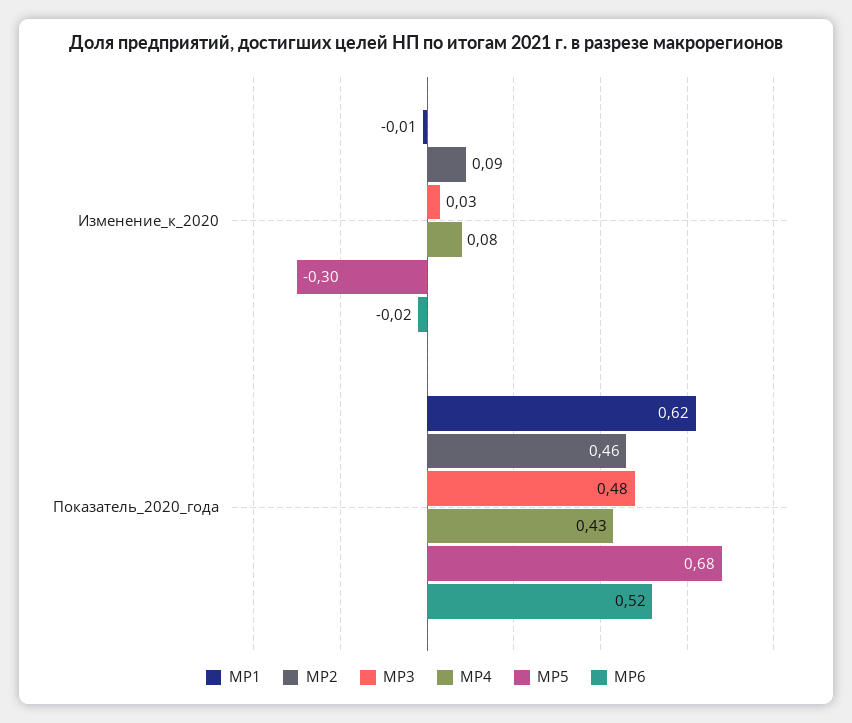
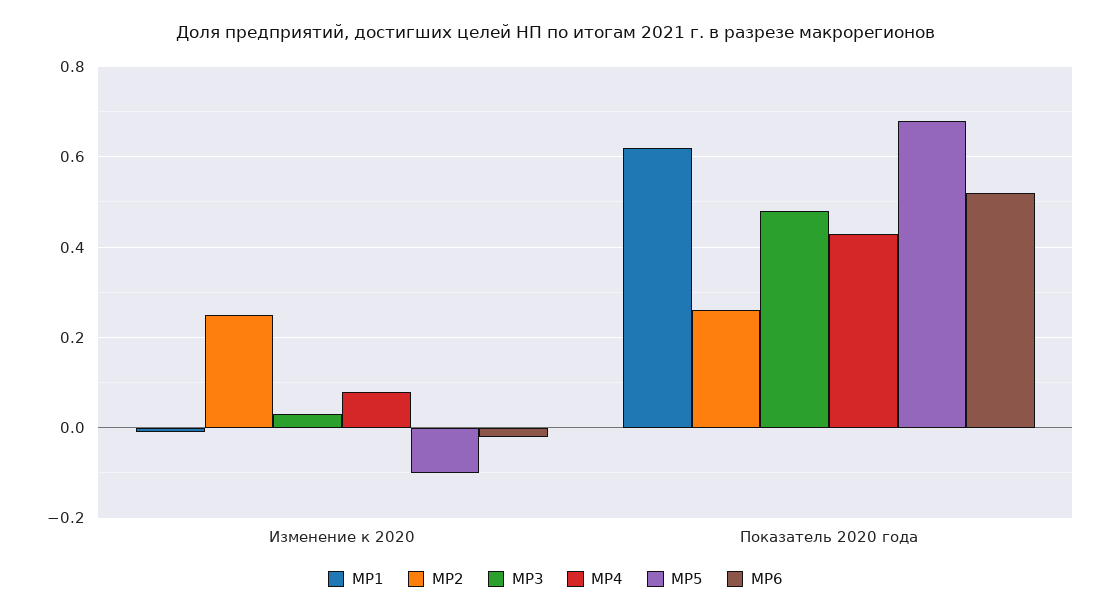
МР2, Изменение_к_2020: 0.09 -> 0.25
МР5, Изменение_к_2020: -0.3 -> -0.1
МР2, Показатель_2020_года: 0.46 -> 0.25

